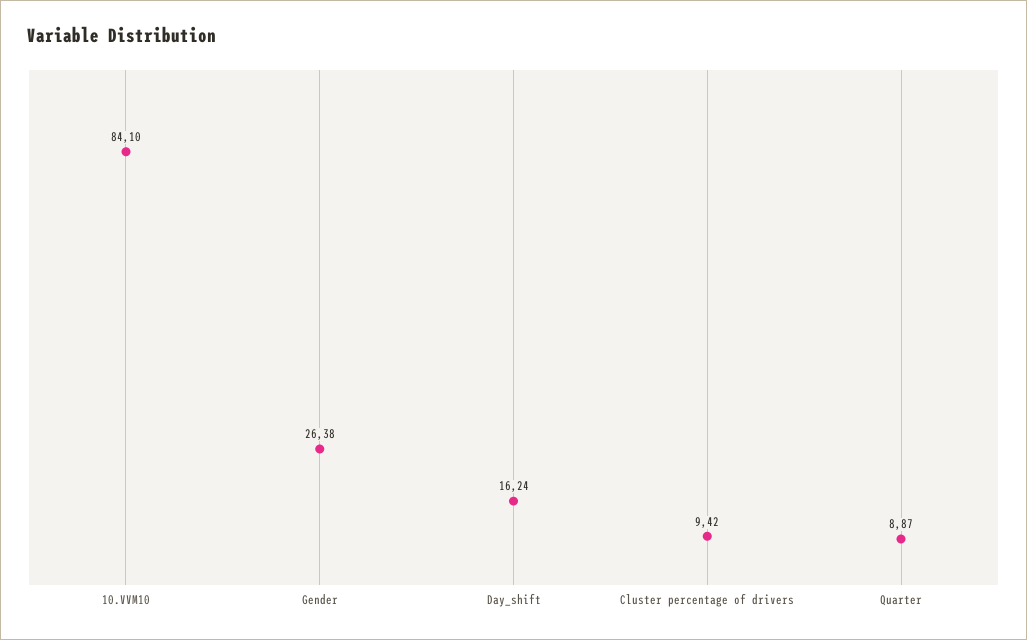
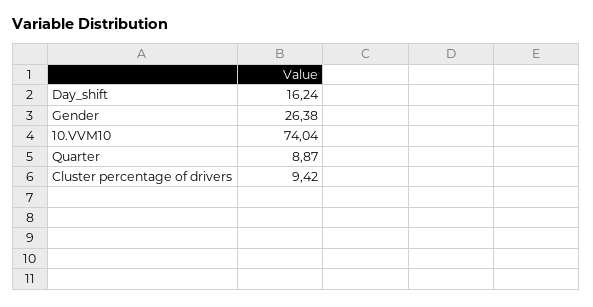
10.VVM10: 84.1 -> 74.04

